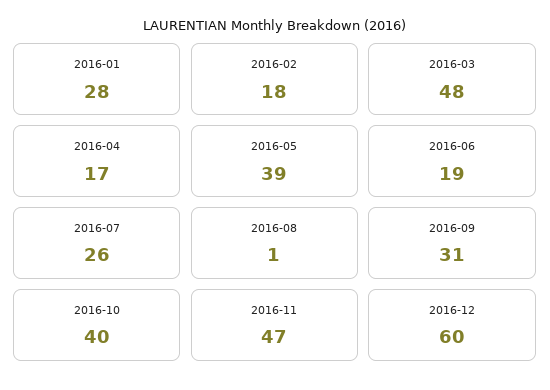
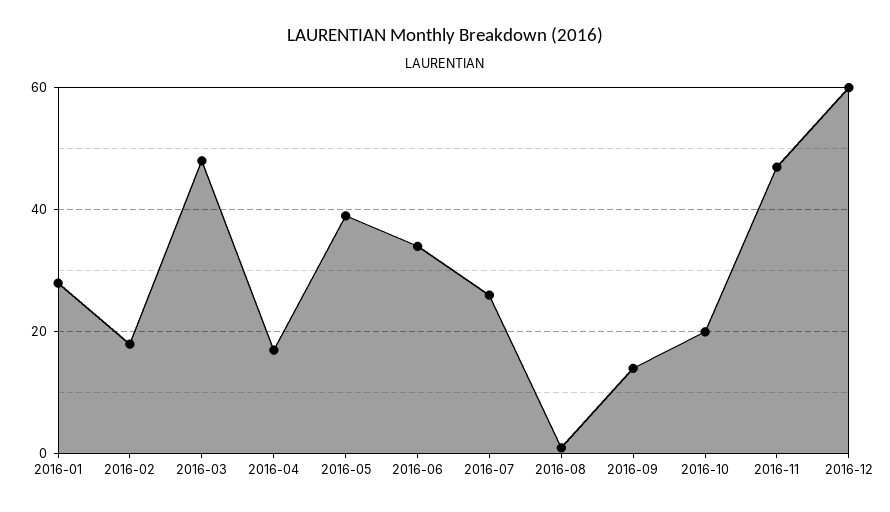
2016-06: 19 -> 35
2016-09: 31 -> 15
2016-10: 40 -> 20

